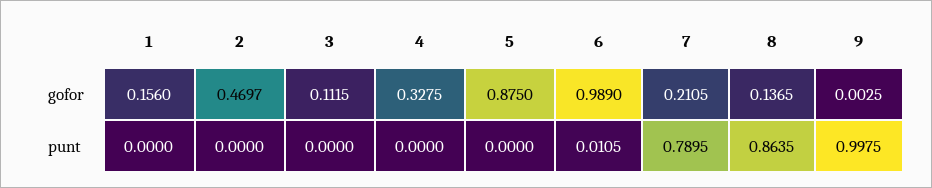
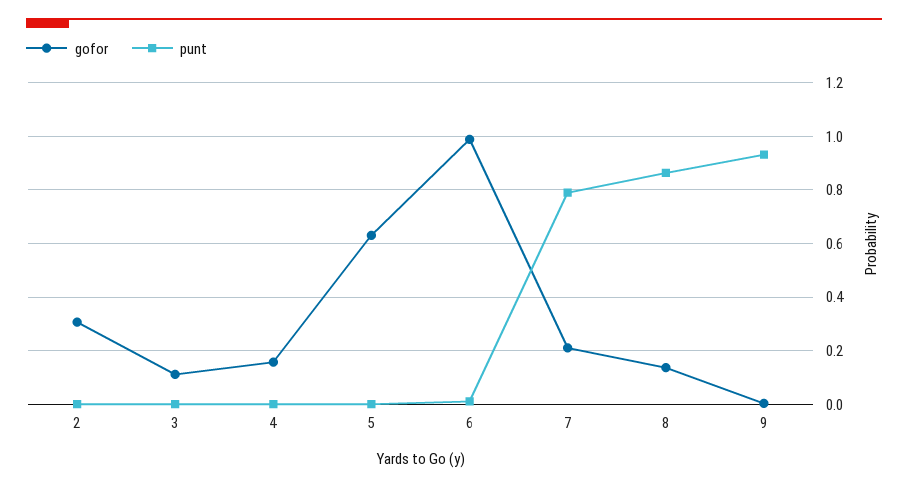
gofor, 1: 0.156 -> none
gofor, 2: 0.4697 -> 0.3
gofor, 4: 0.3275 -> 0.15
gofor, 5: 0.875 -> 0.625
punt, 1: 0 -> none
punt, 9: 0.9975 -> 0.925

